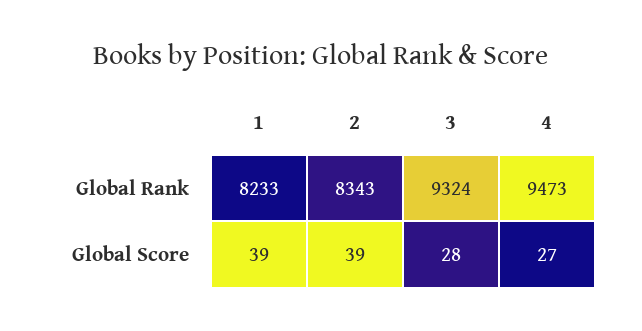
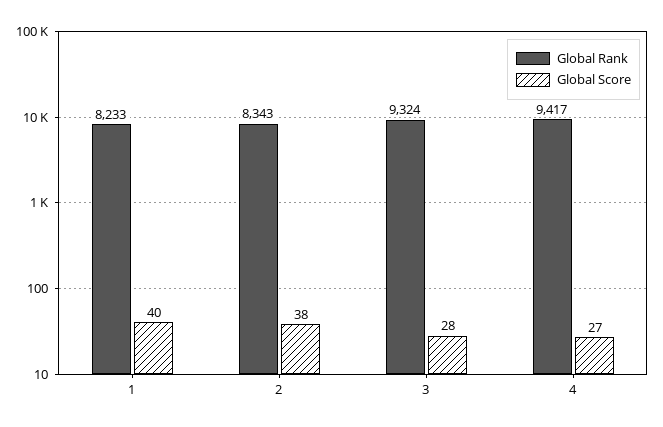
Global Rank, 4: 9473 -> 9417
Global Score, 1: 39 -> 40
Global Score, 2: 39 -> 38

